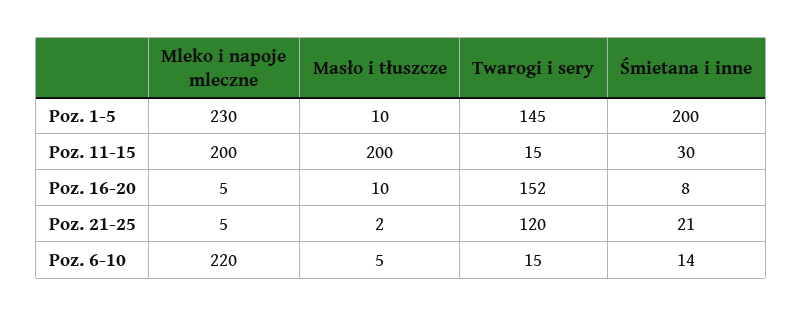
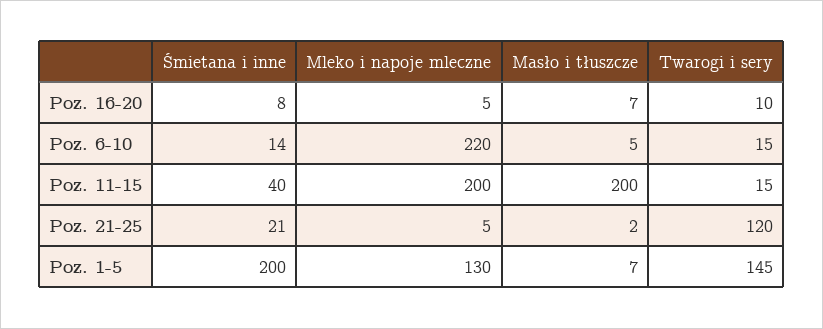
Mleko i napoje mleczne, Poz. 1-5: 230 -> 130
Masło i tłuszcze, Poz. 1-5: 10 -> 7
Śmietana i inne, Poz. 11-15: 30 -> 40
Masło i tłuszcze, Poz. 16-20: 10 -> 7
Twarogi i sery, Poz. 16-20: 152 -> 10

